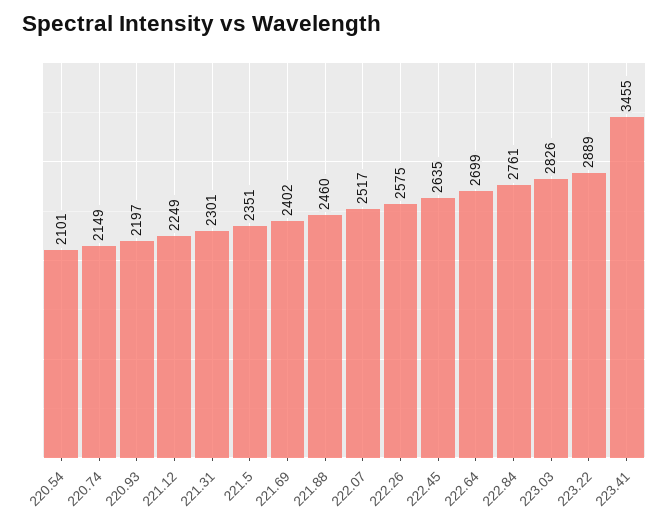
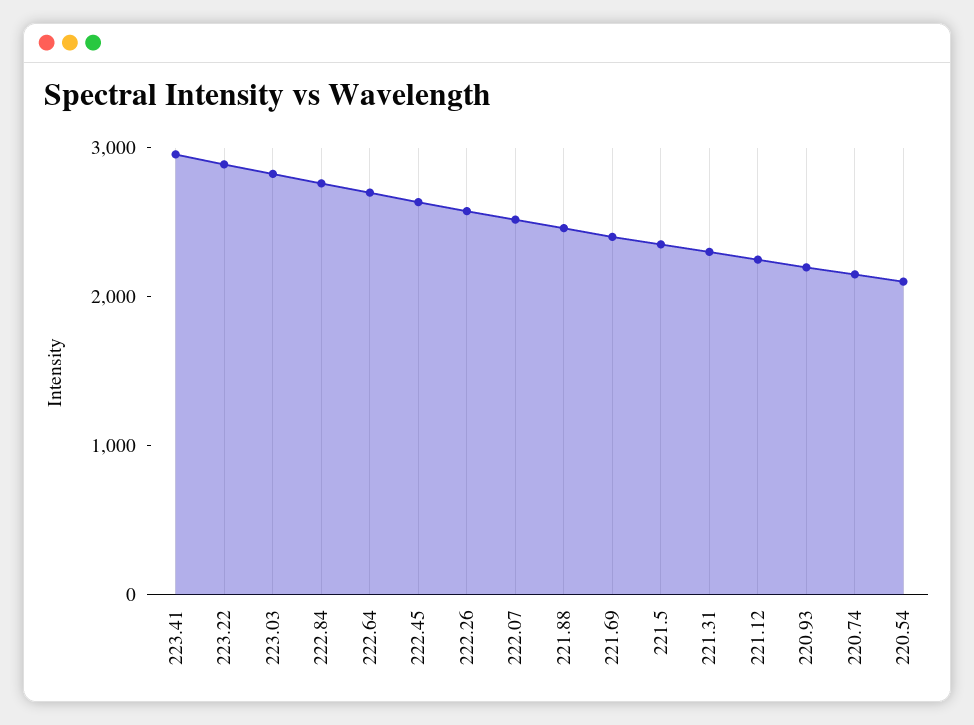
223.41: 3455 -> 3000

